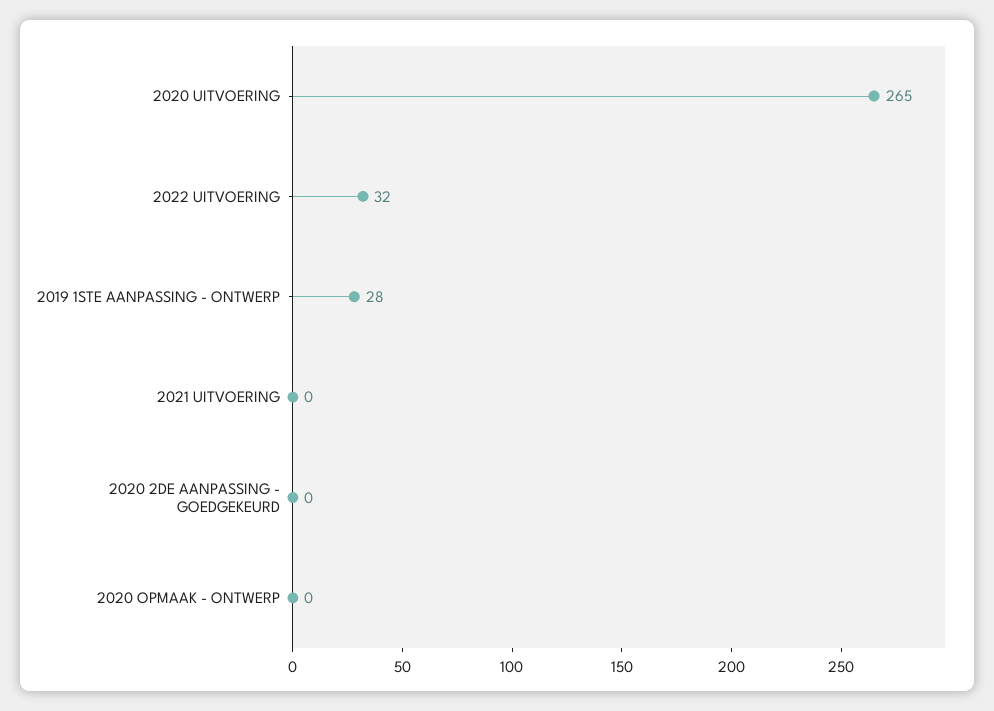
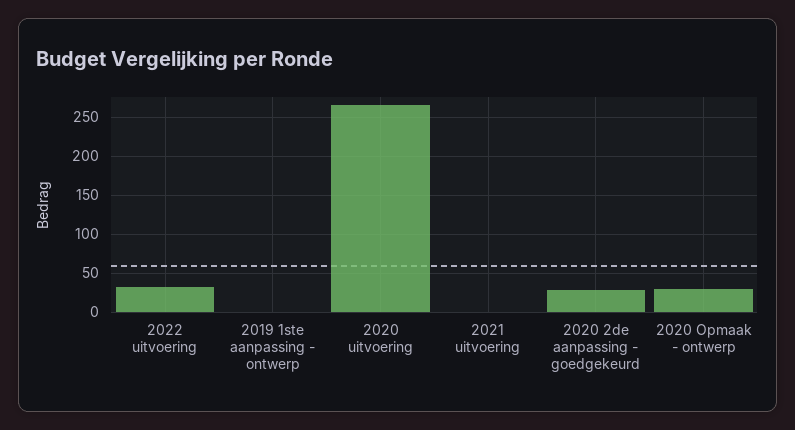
2019 1STE AANPASSING - ONTWERP: 28 -> 0
2020 2DE AANPASSING - GOEDGEKEURD: 0 -> 30
2020 OPMAAK - ONTWERP: 0 -> 30

